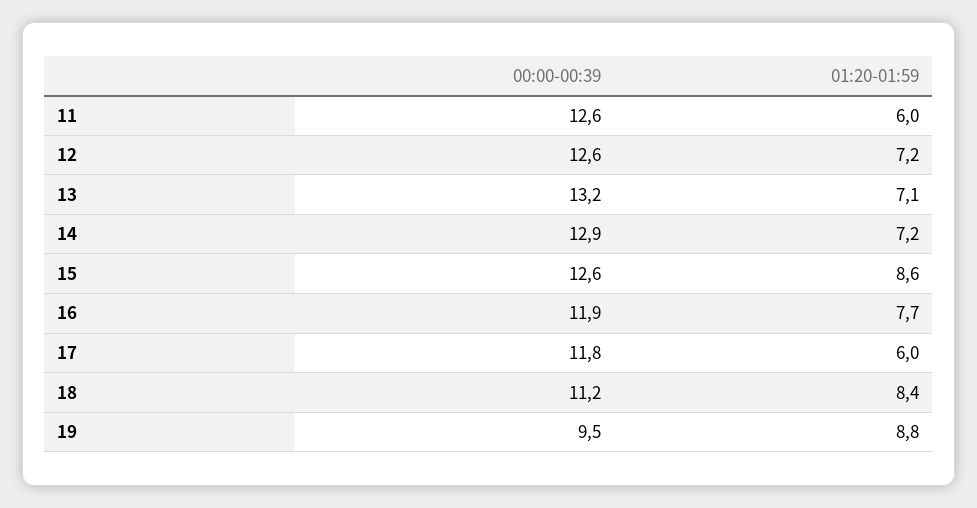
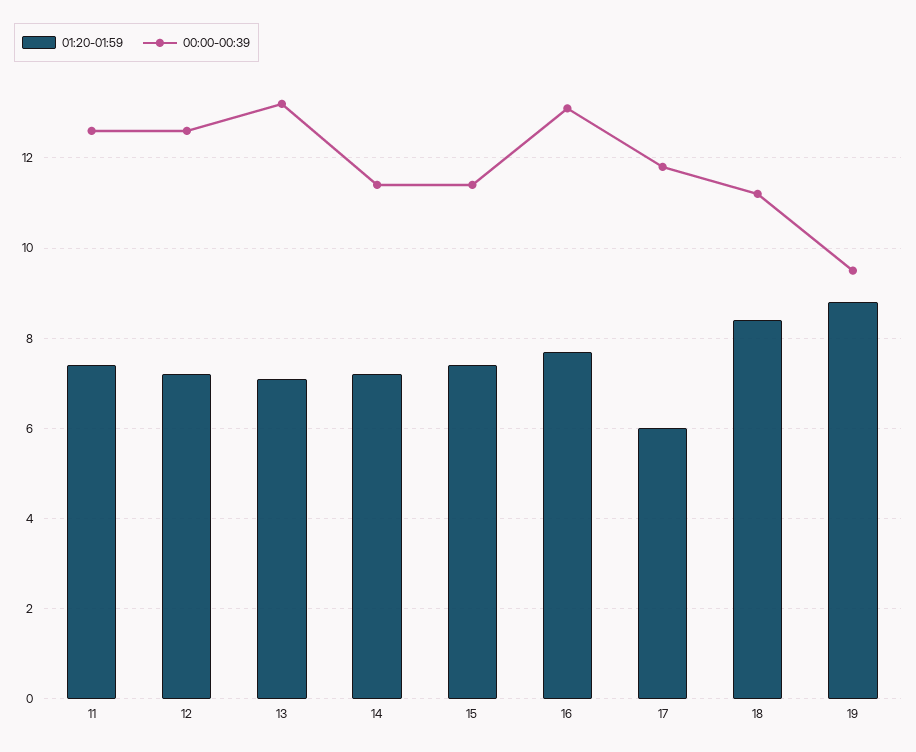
01:20-01:59, 11: 6 -> 7.5
00:00-00:39, 14: 12.9 -> 11.5
00:00-00:39, 15: 12.6 -> 11.5
01:20-01:59, 15: 8.6 -> 7.5
00:00-00:39, 16: 11.9 -> 13

